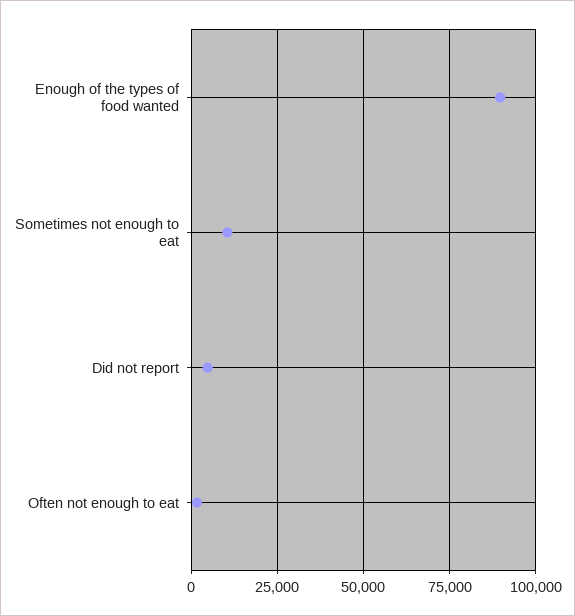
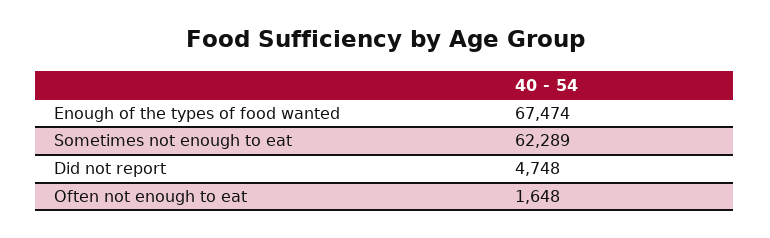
Enough of the types of food wanted: 90000 -> 67474
Sometimes not enough to eat: 10000 -> 62289

